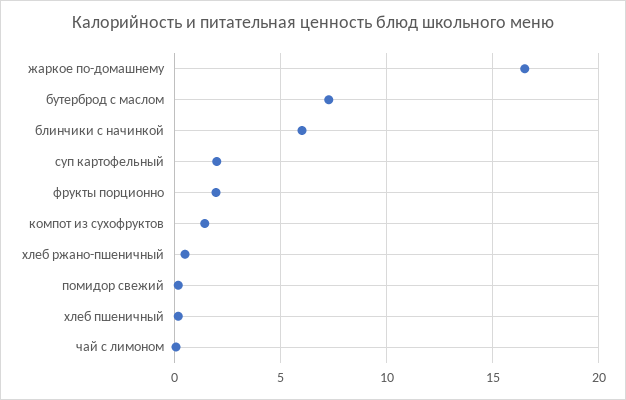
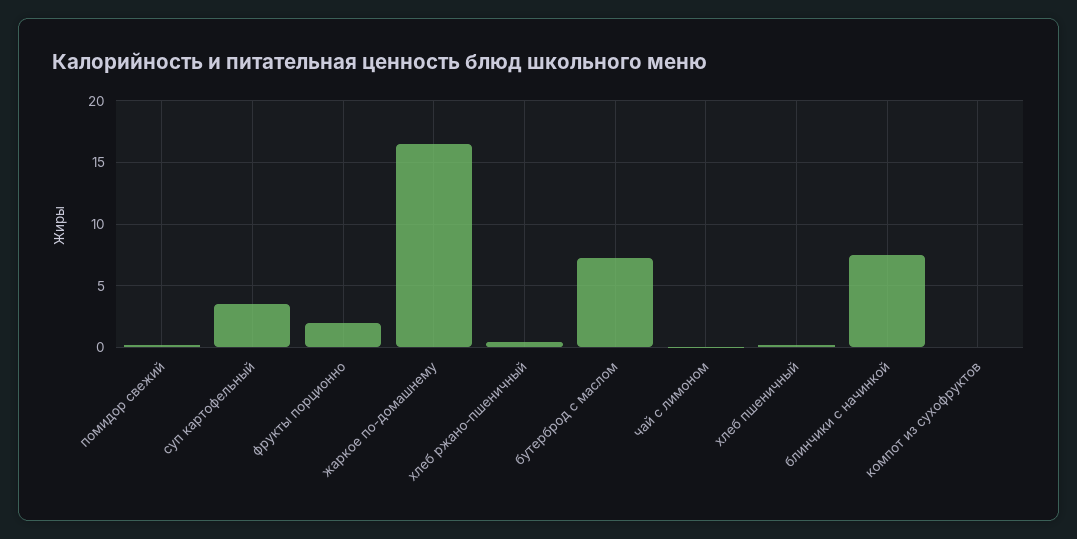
блинчики с начинкой: 6 -> 7.5
суп картофельный: 2 -> 3.5
компот из сухофруктов: 1.5 -> 0

